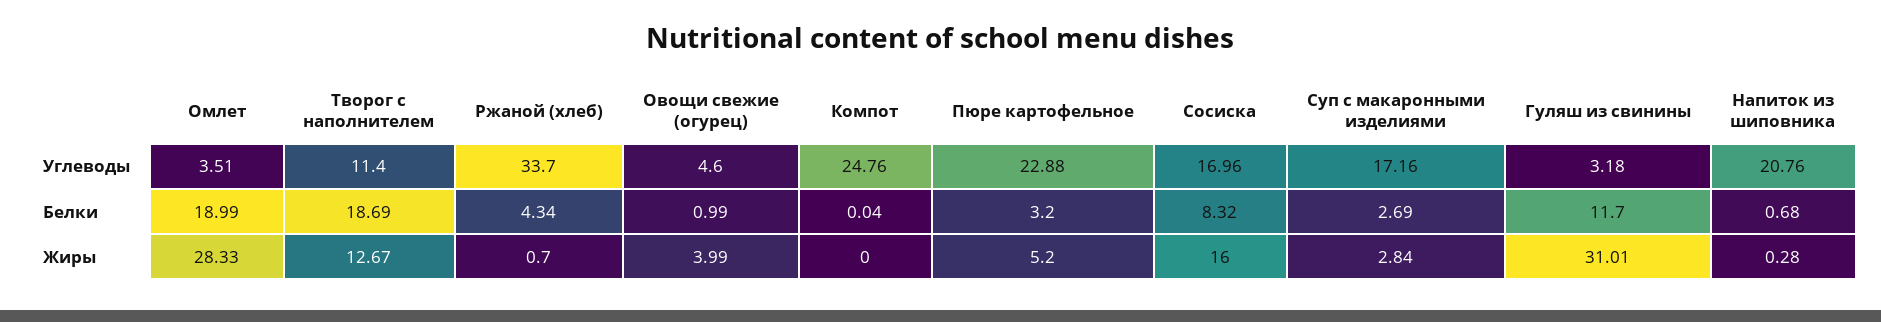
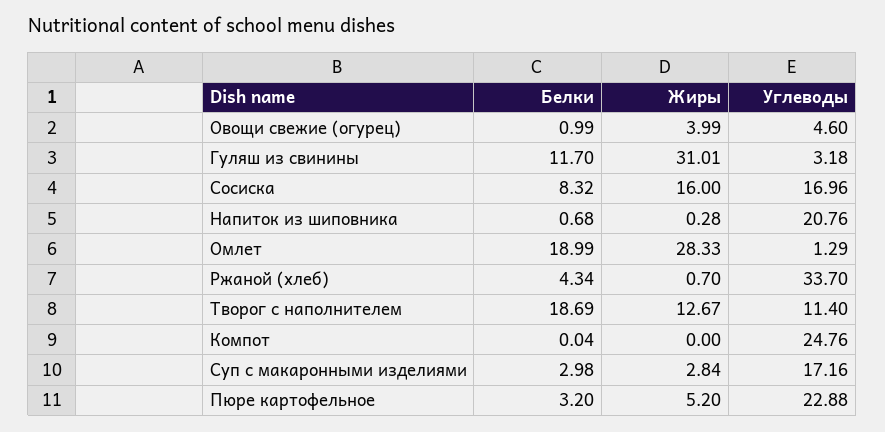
Омлет, Углеводы: 3.51 -> 1.29
Суп с макаронными изделиями, Белки: 2.69 -> 2.98

